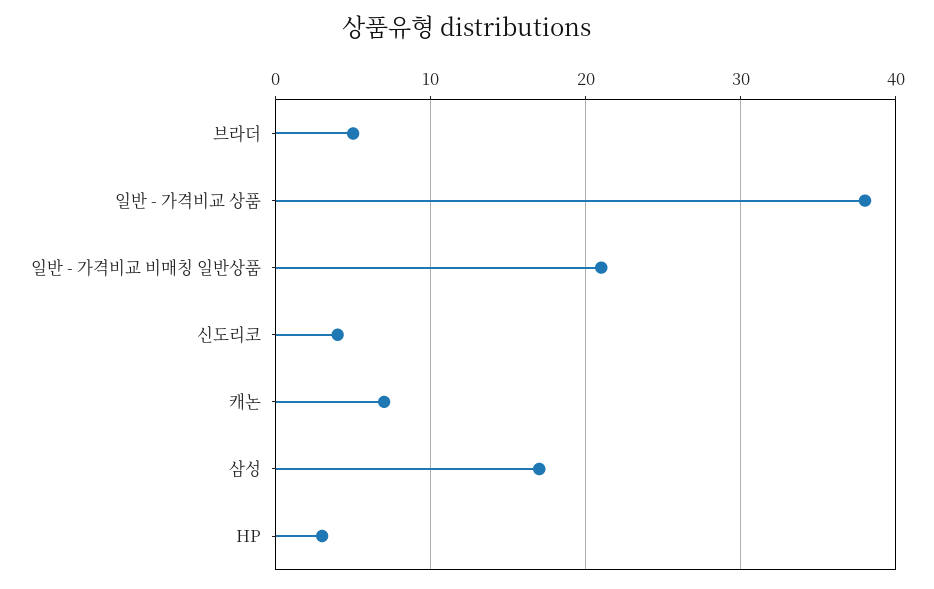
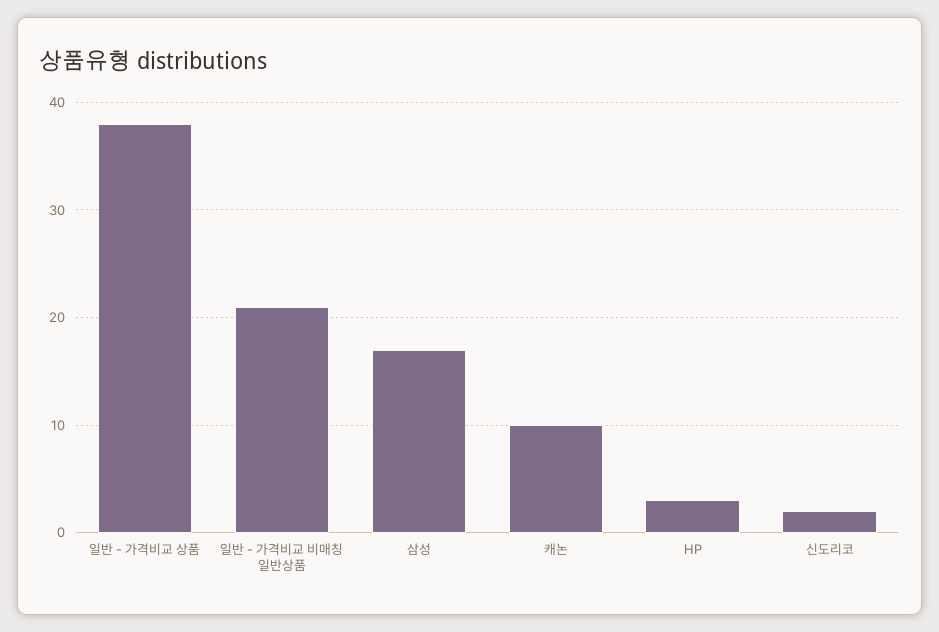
브라더: 5 -> none
신도리코: 4 -> 2
캐논: 7 -> 10

